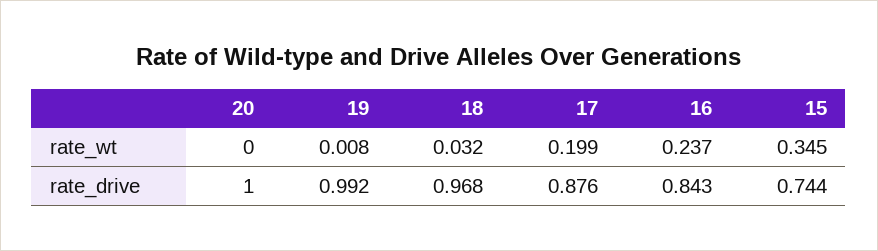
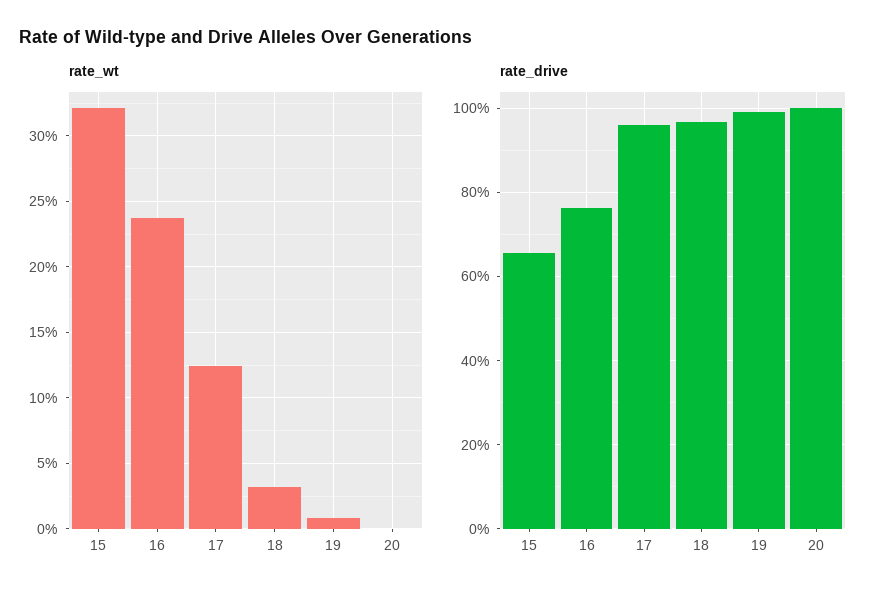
rate_wt, 17: 0.199 -> 0.125
rate_wt, 15: 0.345 -> 0.32
rate_drive, 17: 0.876 -> 0.96
rate_drive, 16: 0.843 -> 0.76
rate_drive, 15: 0.744 -> 0.66

